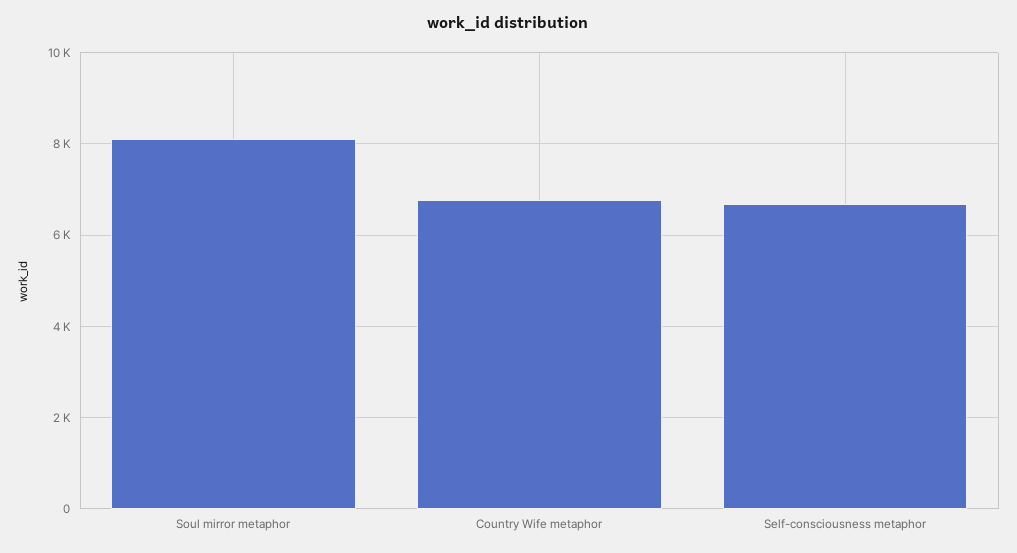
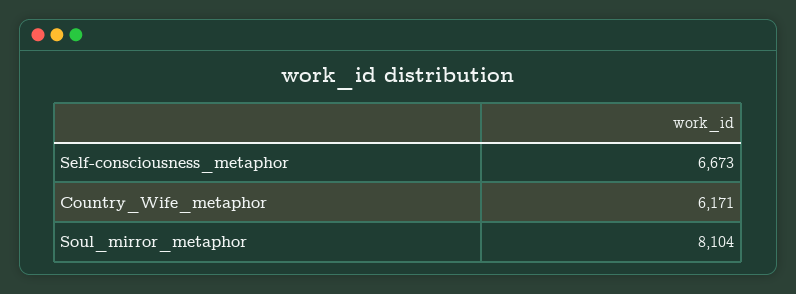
Country Wife metaphor: 6800 -> 6171

